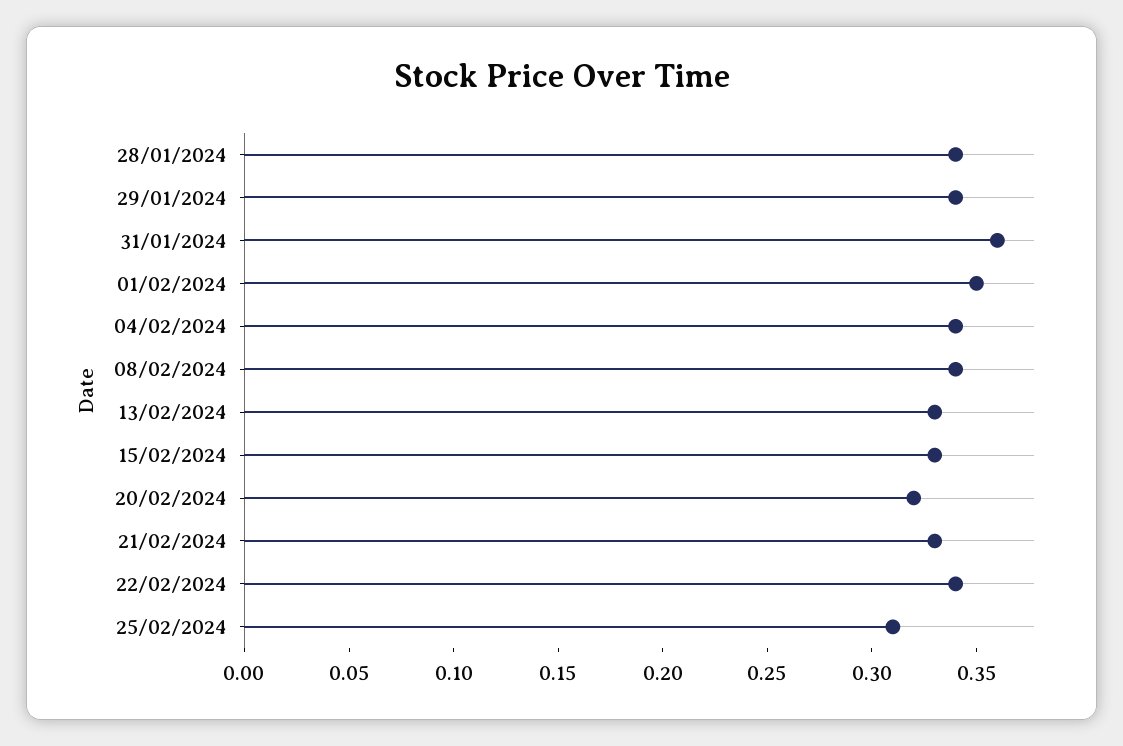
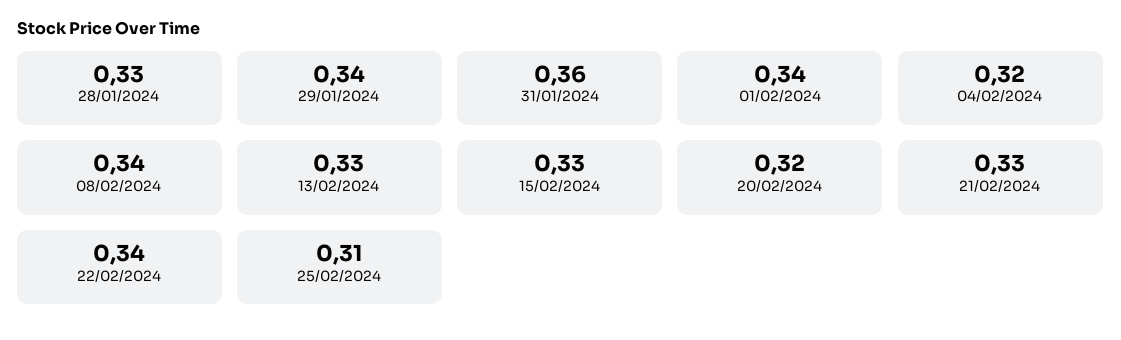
28/01/2024: 0.34 -> 0.33
01/02/2024: 0.35 -> 0.34
04/02/2024: 0.34 -> 0.32

